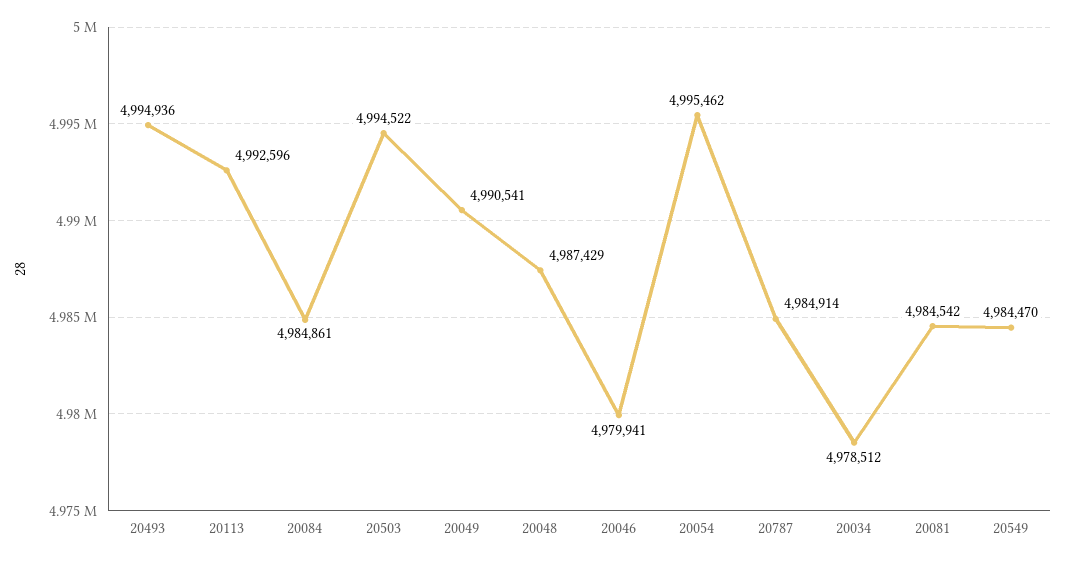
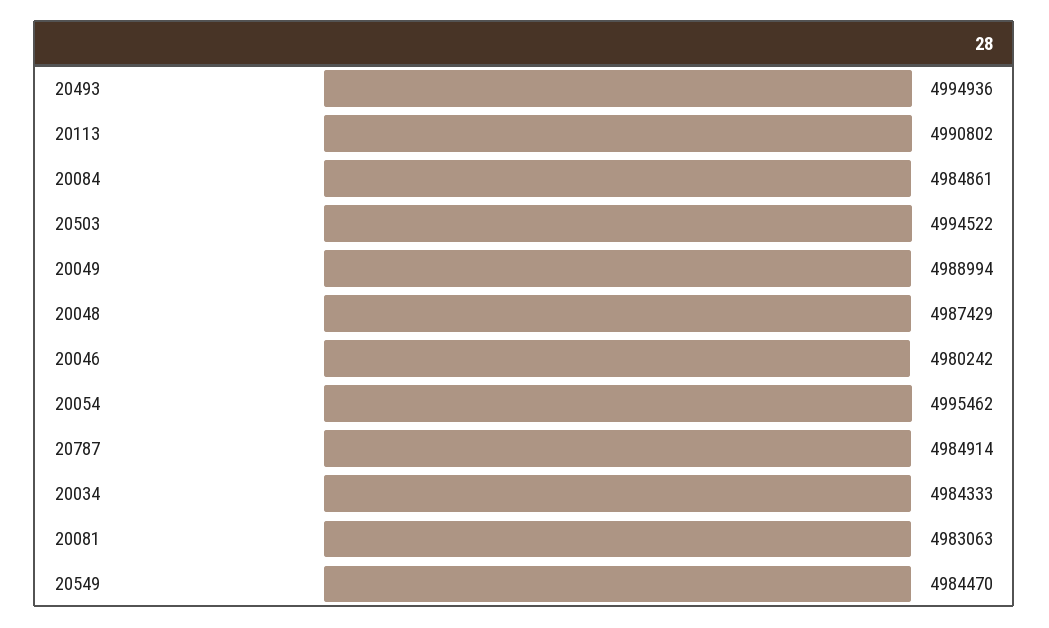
20113: 4992596 -> 4990802
20049: 4990541 -> 4988994
20046: 4979941 -> 4980242
20034: 4978512 -> 4984333
20081: 4984542 -> 4983063

